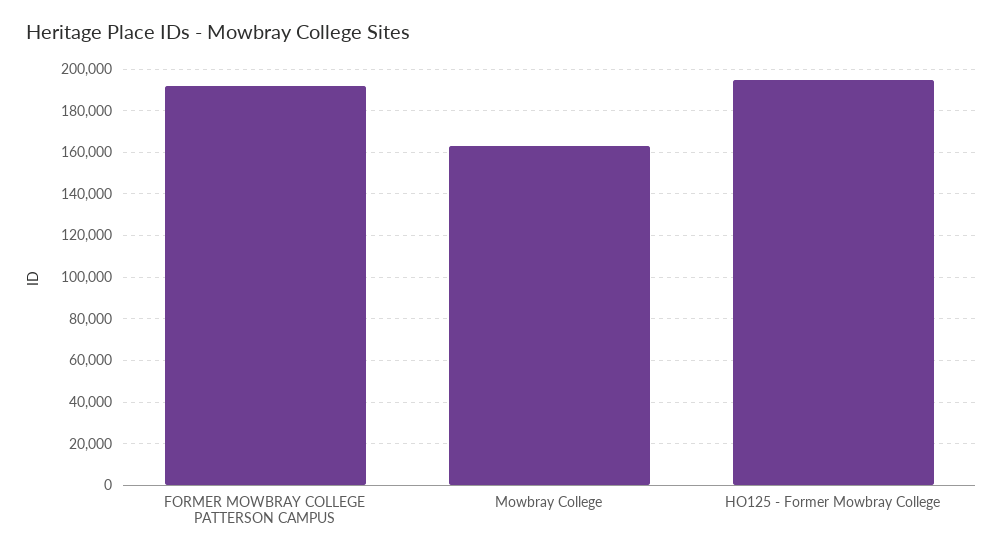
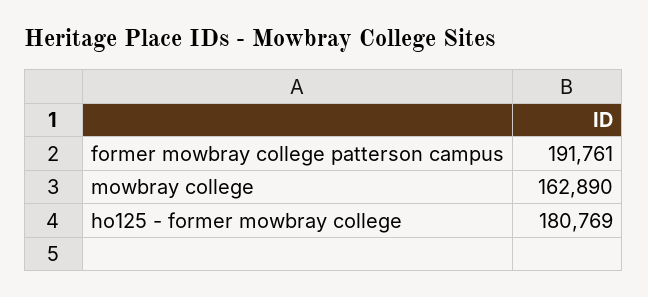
HO125 - Former Mowbray College: 195000 -> 180769

